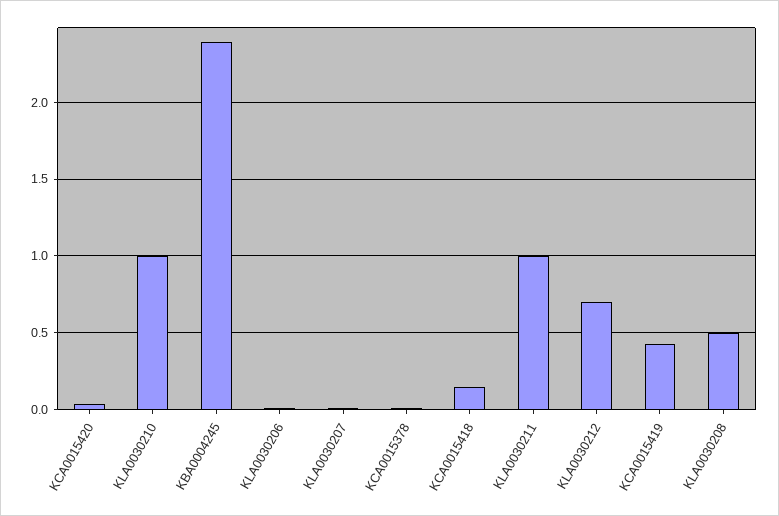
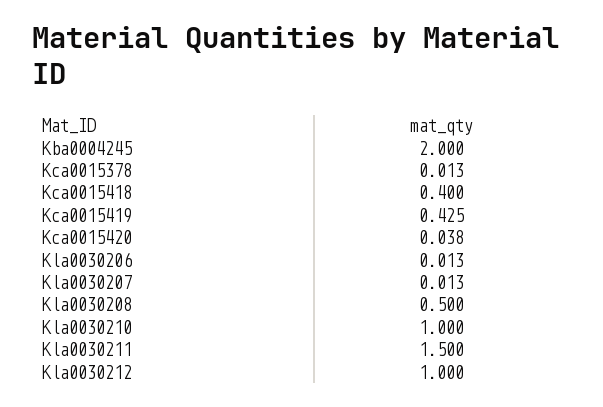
KBA0004245: 2.4 -> 2
KCA0015418: 0.15 -> 0.4
KLA0030211: 1 -> 1.5
KLA0030212: 0.7 -> 1

